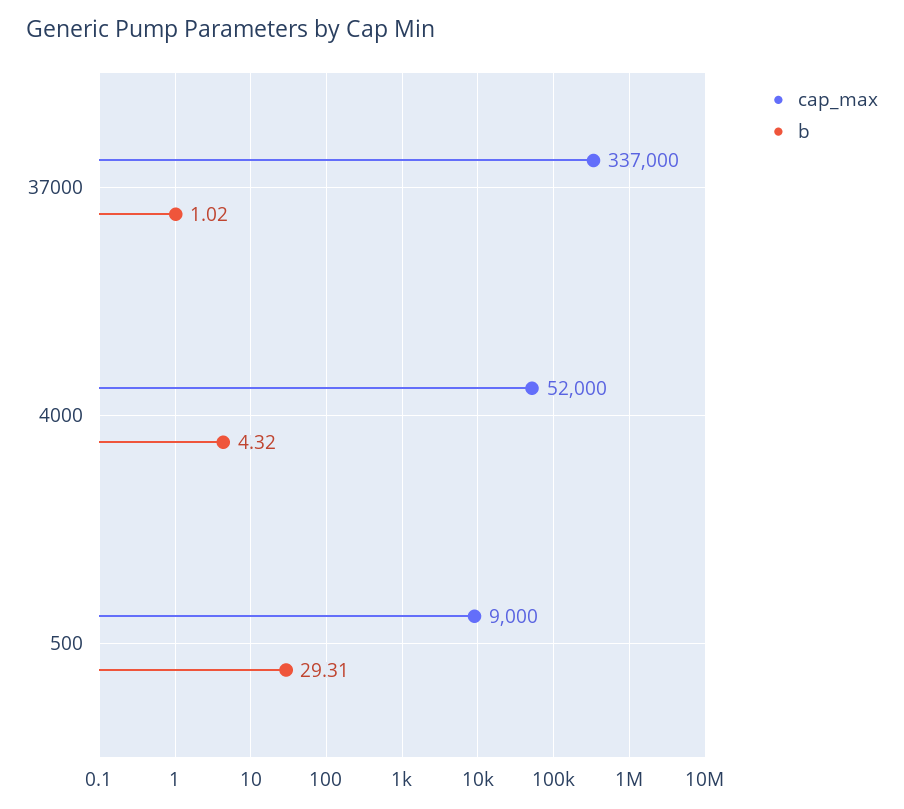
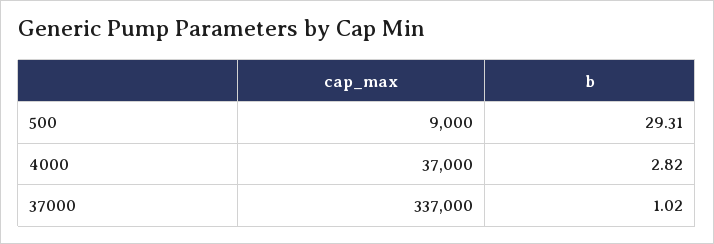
cap_max, 4000: 52000 -> 37000
b, 4000: 4.32 -> 2.82

